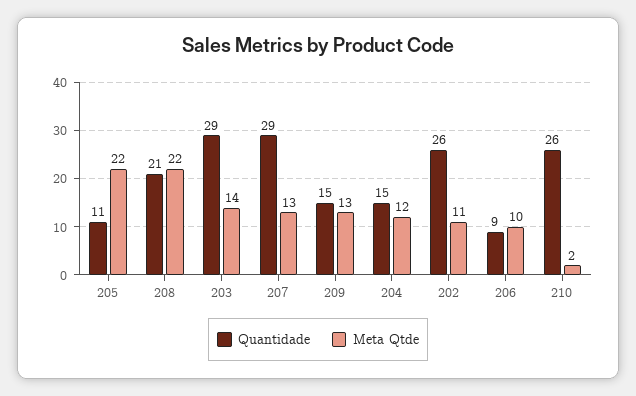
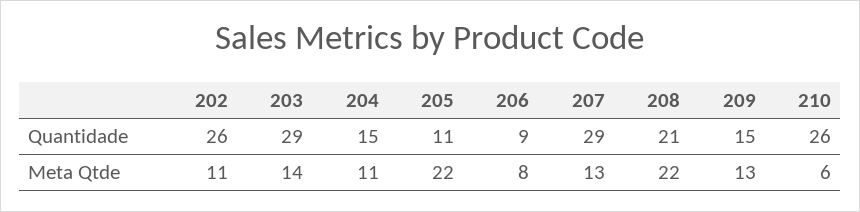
Meta Qtde, 204: 12 -> 11
Meta Qtde, 206: 10 -> 8
Meta Qtde, 210: 2 -> 6

